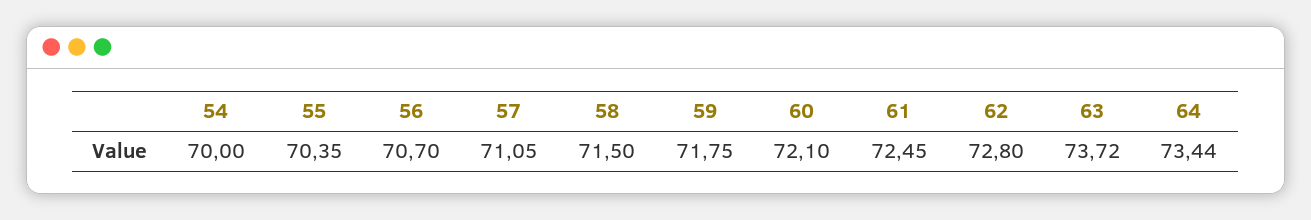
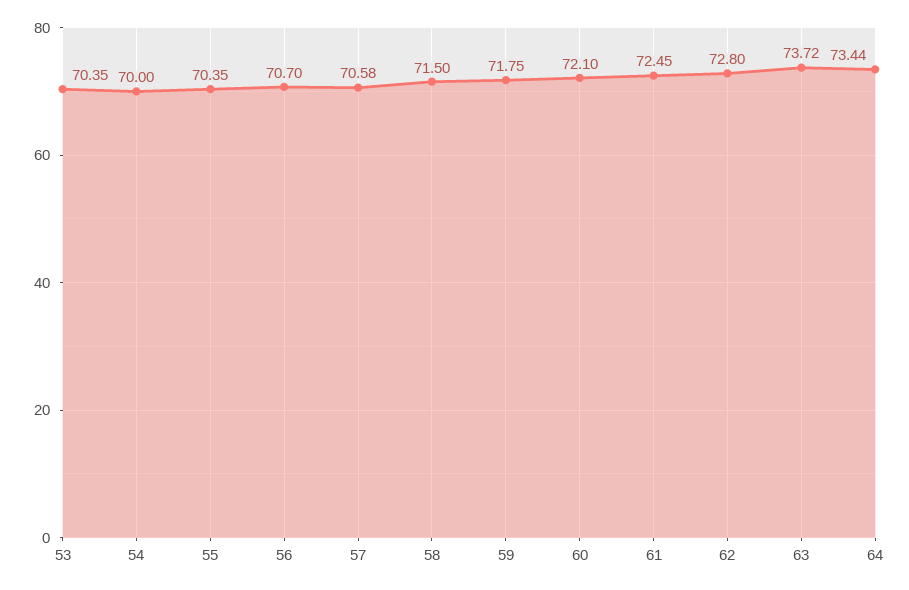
57: 71.05 -> 70.58
53: none -> 70.35

